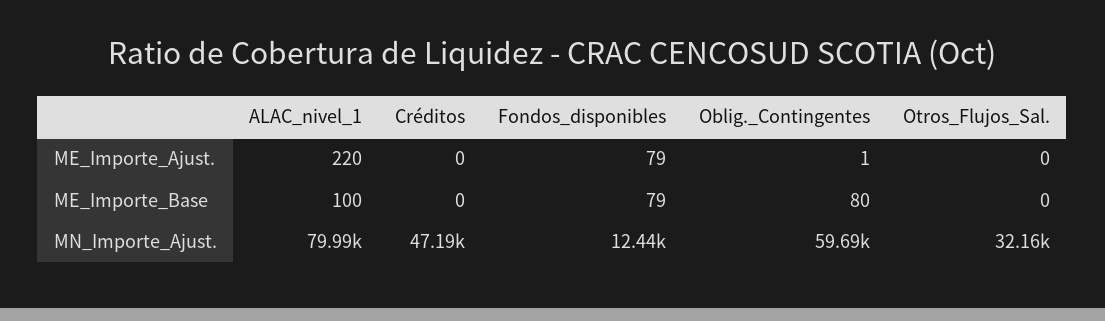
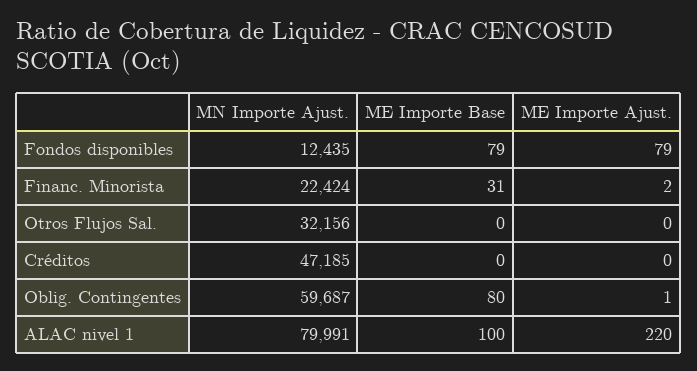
Financ. Minorista, MN_Importe_Ajust.: none -> 22424
Financ. Minorista, ME_Importe_Base: none -> 31
Financ. Minorista, ME_Importe_Ajust.: none -> 2

